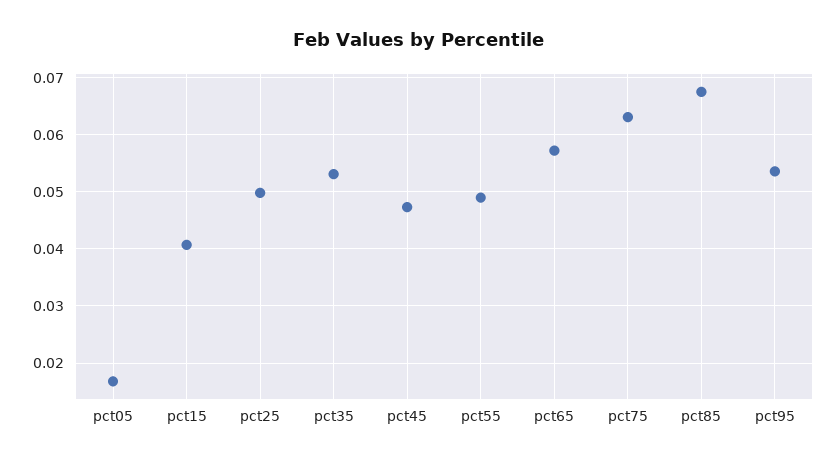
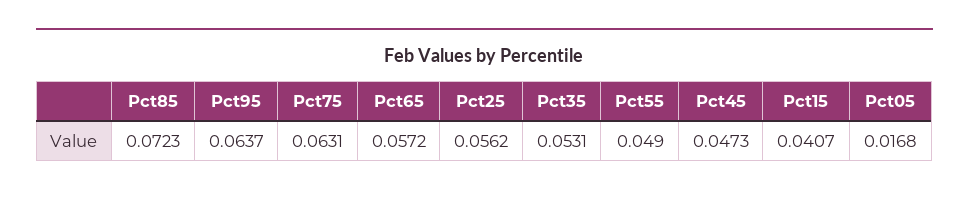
pct25: 0.05 -> 0.0562
pct85: 0.068 -> 0.0723
pct95: 0.054 -> 0.0637

